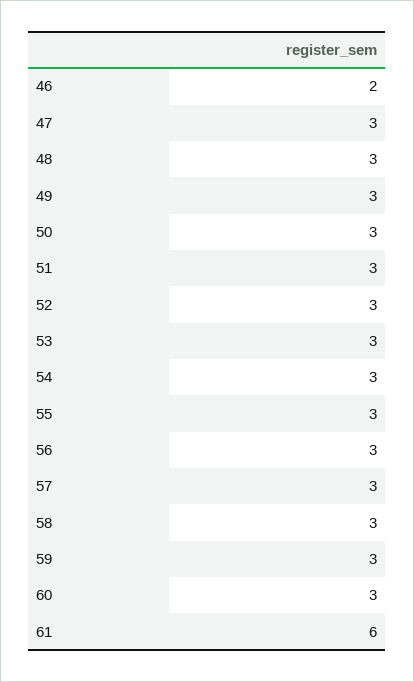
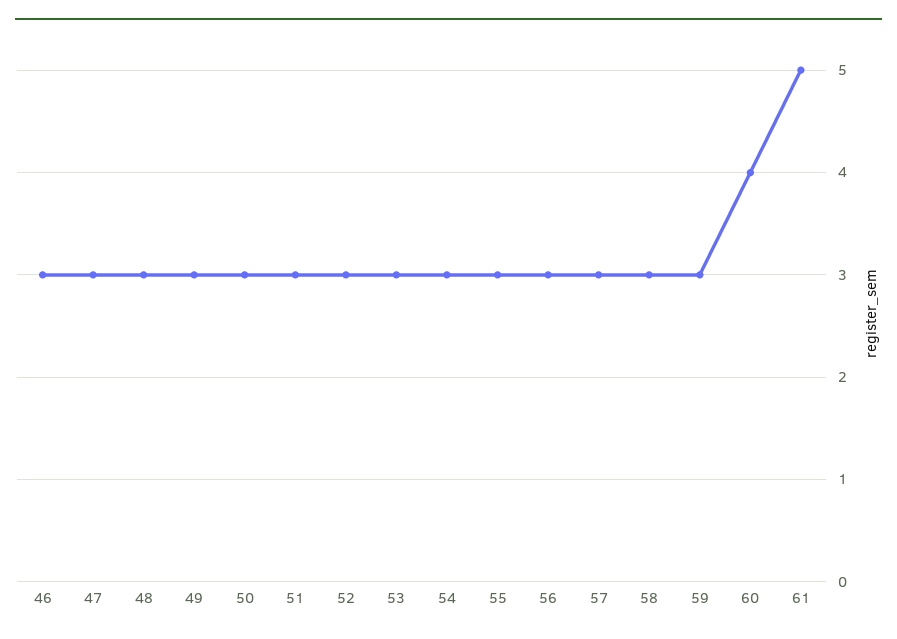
46: 2 -> 3
60: 3 -> 4
61: 6 -> 5

